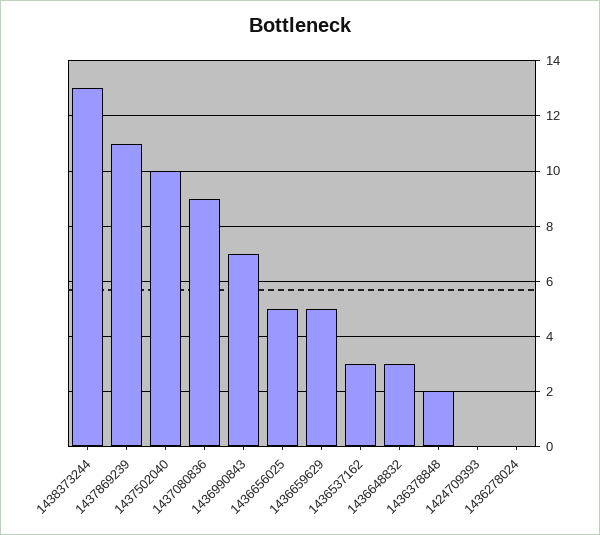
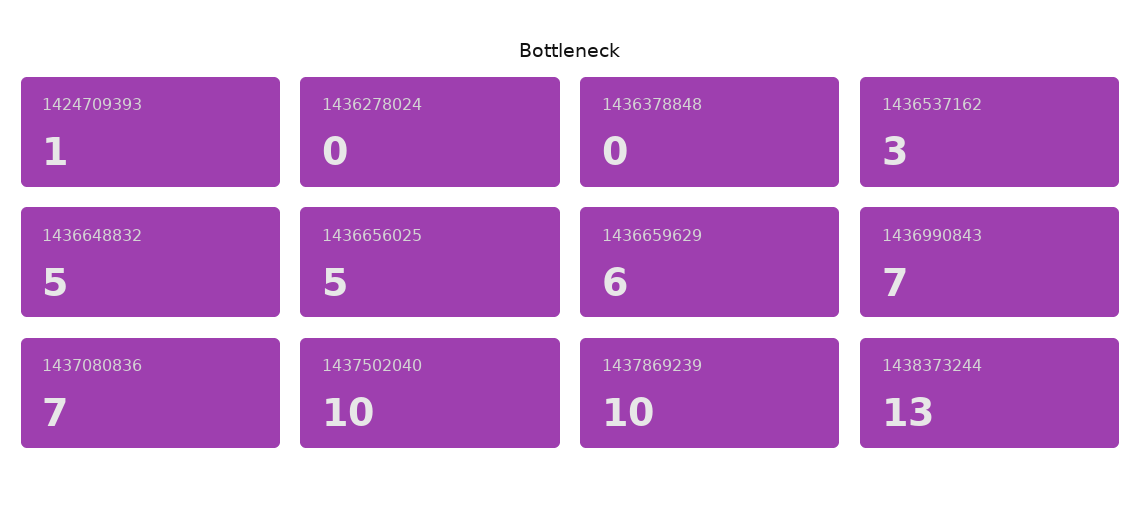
1437869239: 11 -> 10
1437080836: 9 -> 7
1436659629: 5 -> 6
1436648832: 3 -> 5
1436378848: 2 -> 0
1424709393: 0 -> 1

